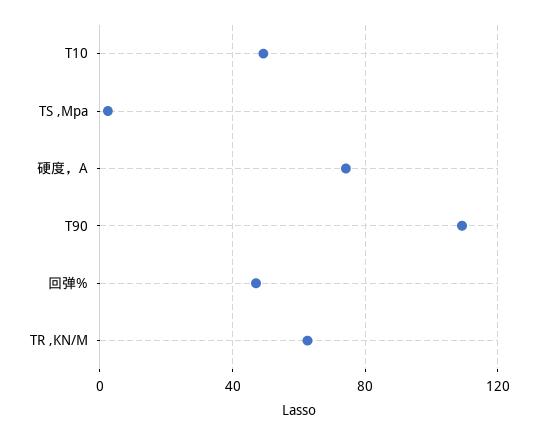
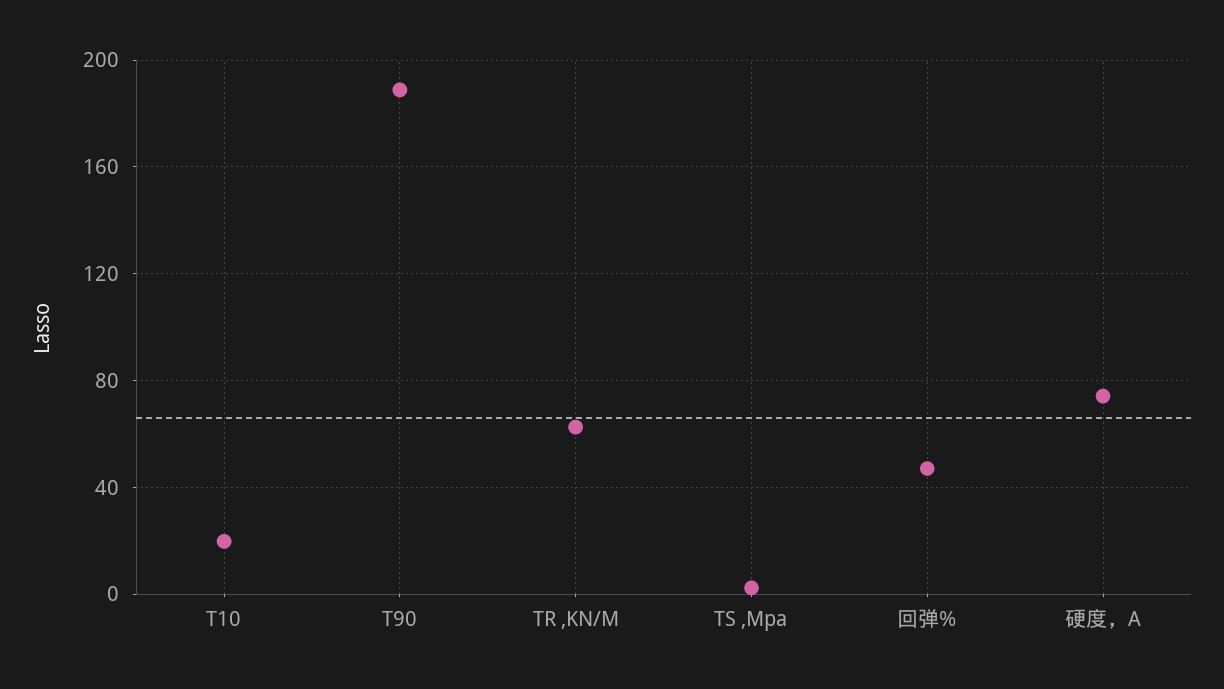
T10: 50 -> 20
T90: 110 -> 190

